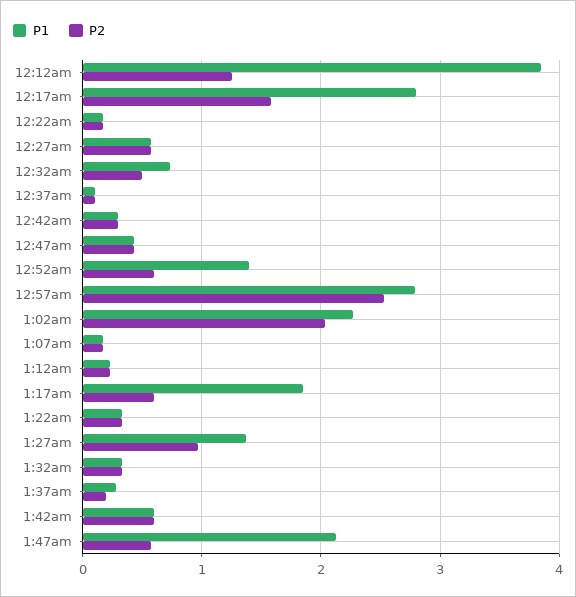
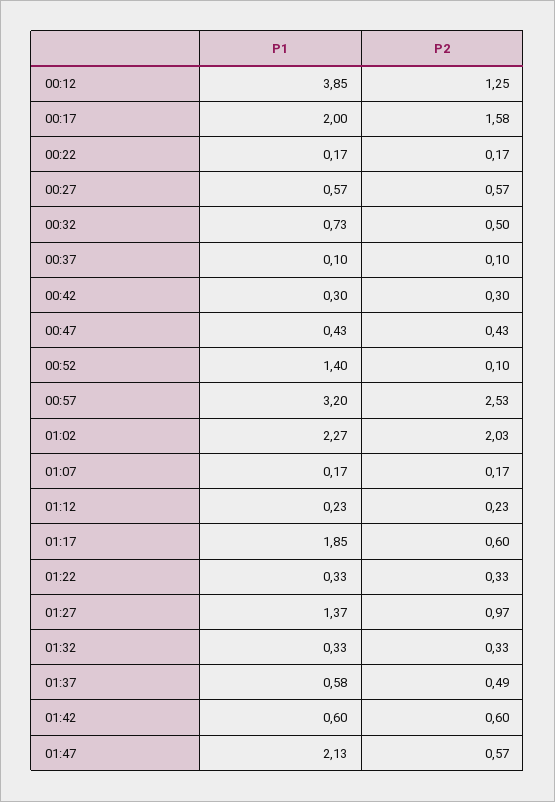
P1, 12:17am: 2.8 -> 2
P2, 12:52am: 0.6 -> 0.1
P1, 12:57am: 2.8 -> 3.2
P1, 1:37am: 0.3 -> 0.58
P2, 1:37am: 0.2 -> 0.49

